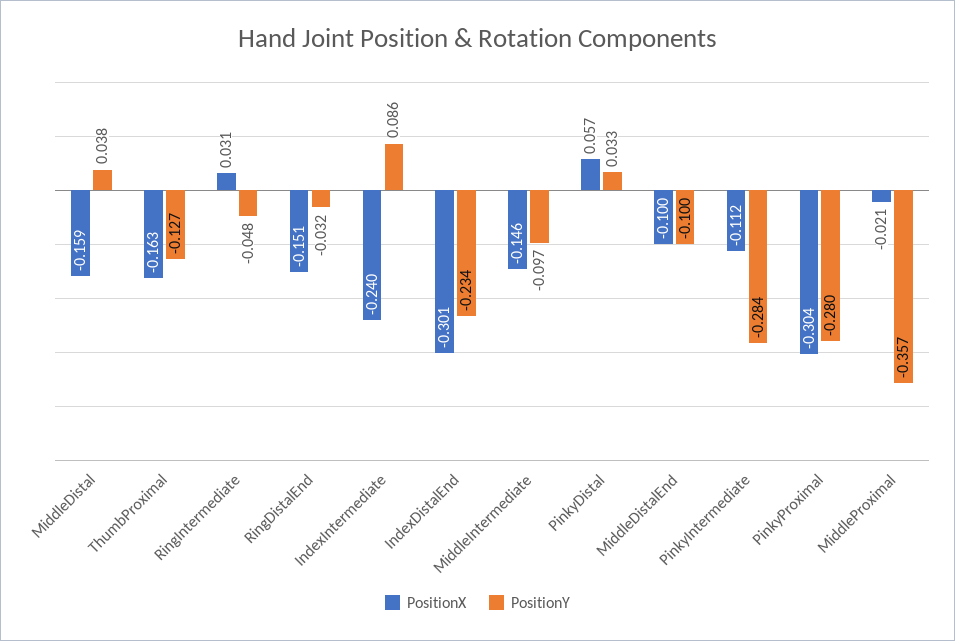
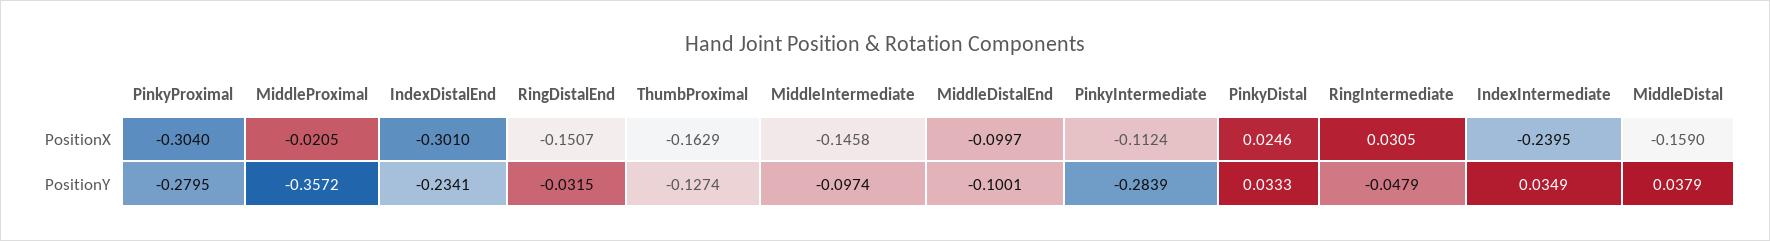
PositionY, IndexIntermediate: 0.086 -> 0.0349
PositionX, PinkyDistal: 0.057 -> 0.0246

